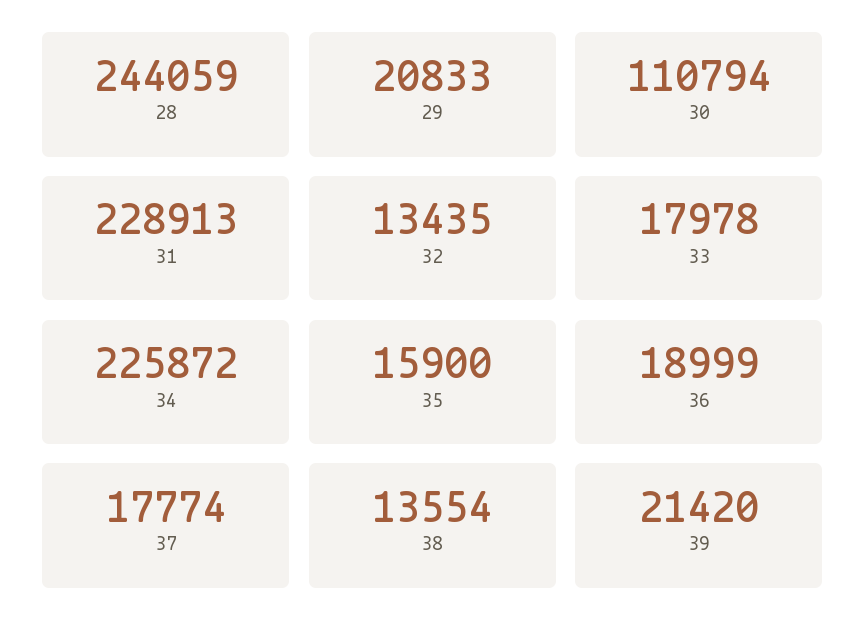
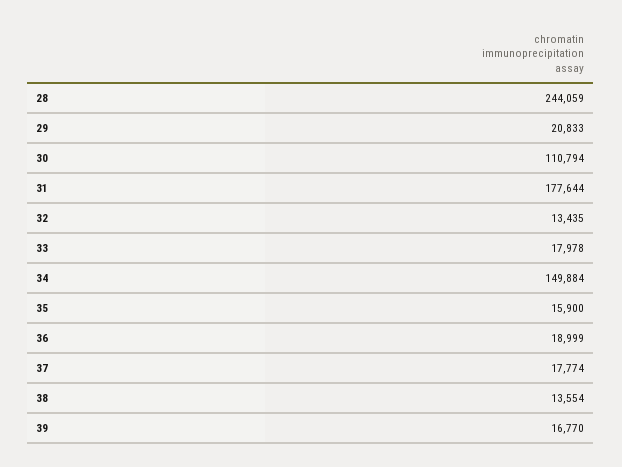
31: 228913 -> 177644
34: 225872 -> 149884
39: 21420 -> 16770

